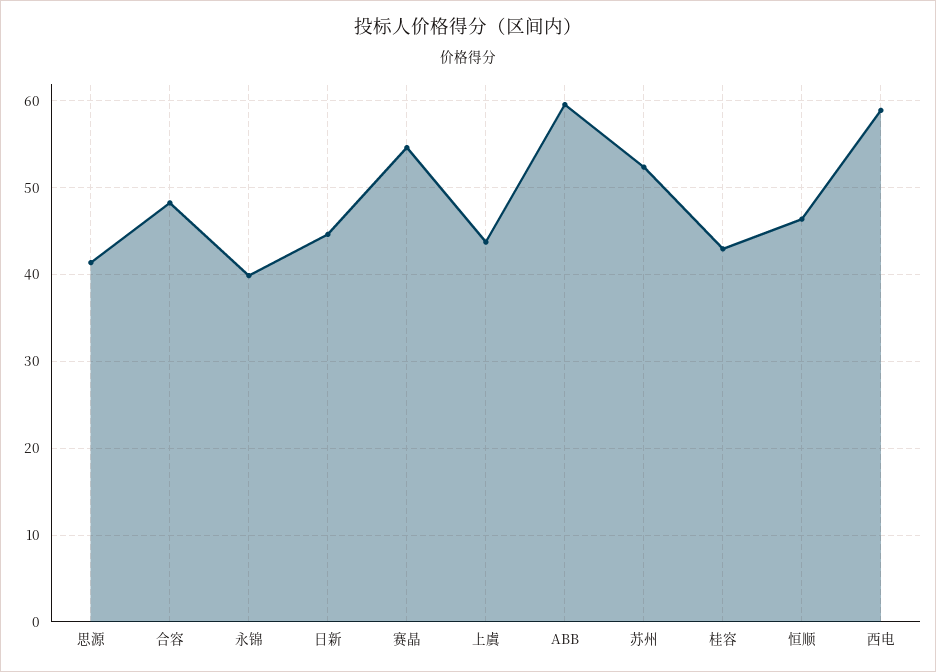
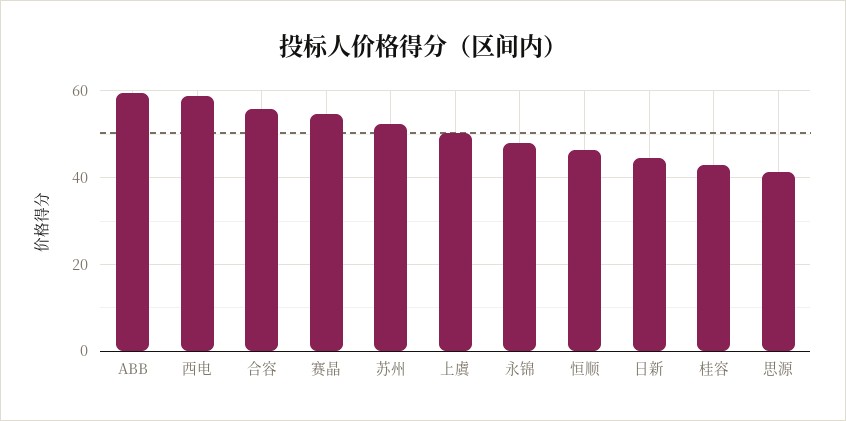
合容: 48 -> 56
永锦: 40 -> 48
上虞: 44 -> 50

